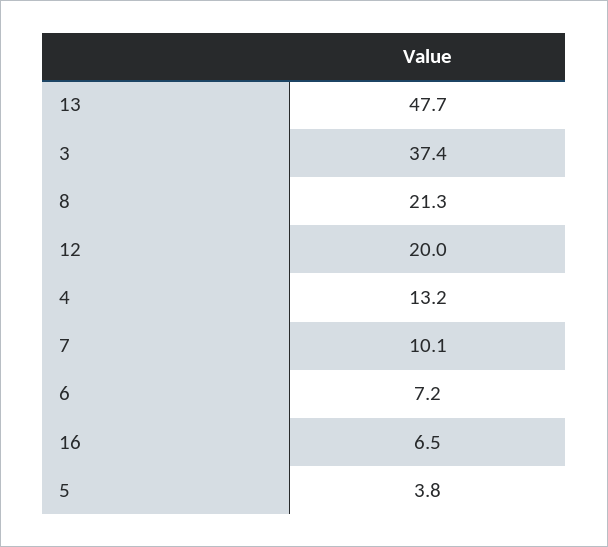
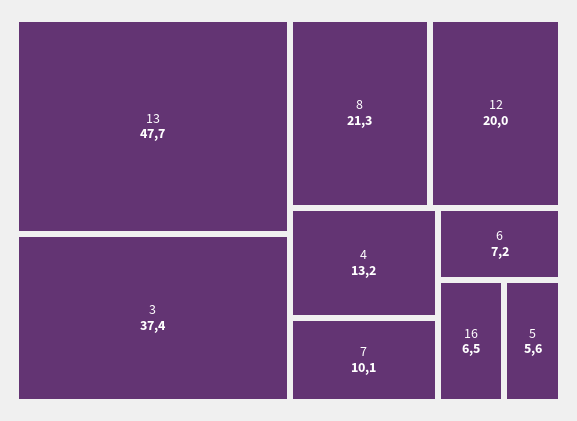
5: 3.8 -> 5.6

